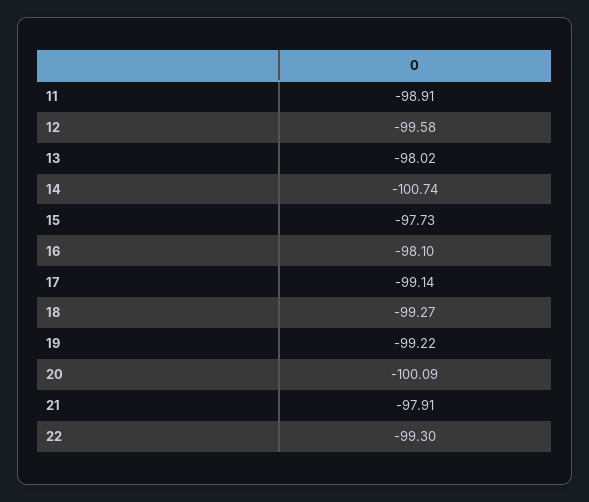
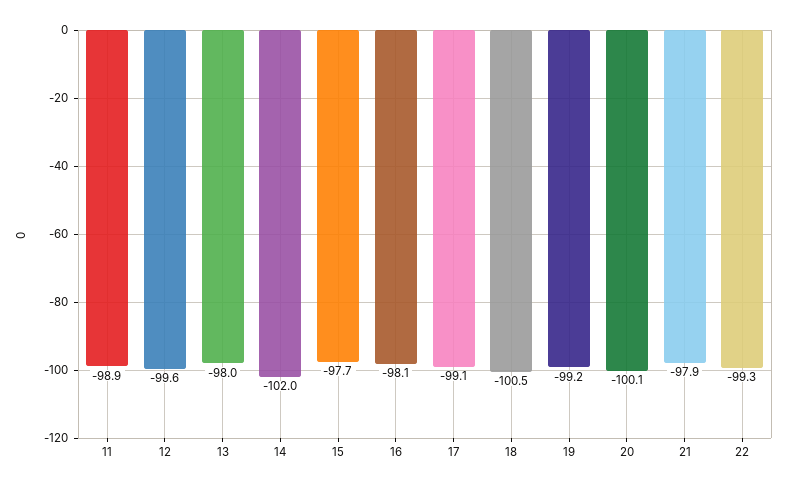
14: -100.74 -> -102
18: -99.27 -> -100.5

